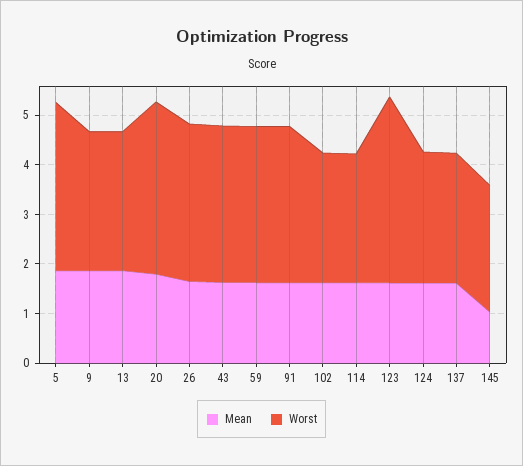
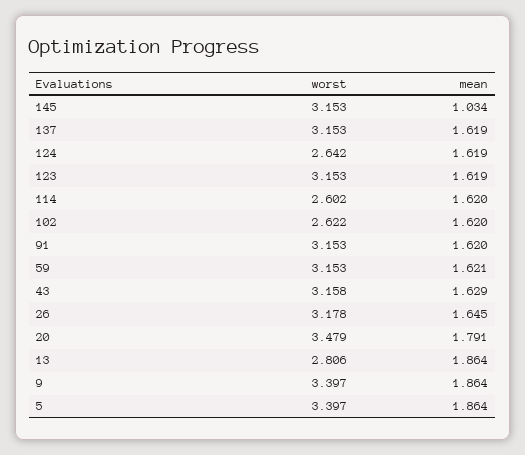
Worst, 9: 2.8 -> 3.397
Worst, 123: 3.8 -> 3.153
Worst, 137: 2.6 -> 3.153
Worst, 145: 2.6 -> 3.153

